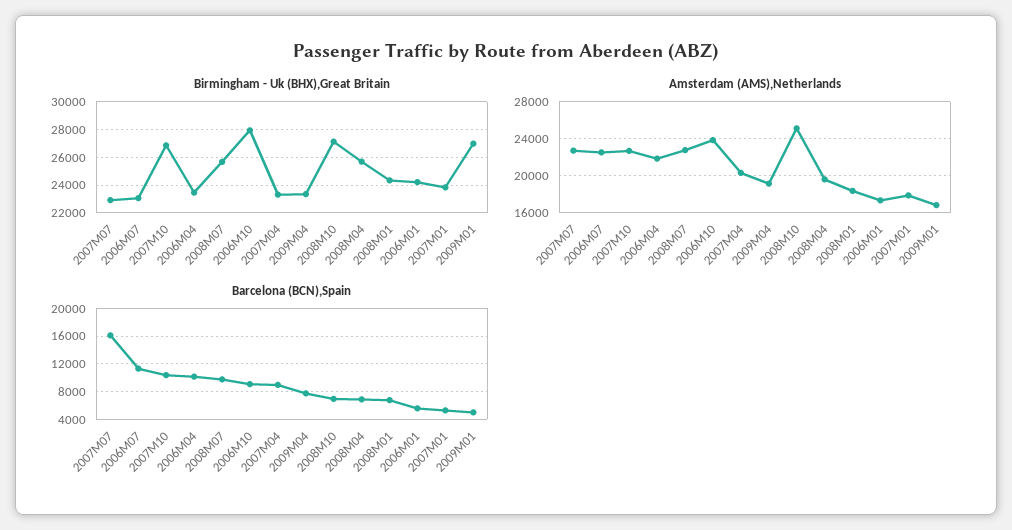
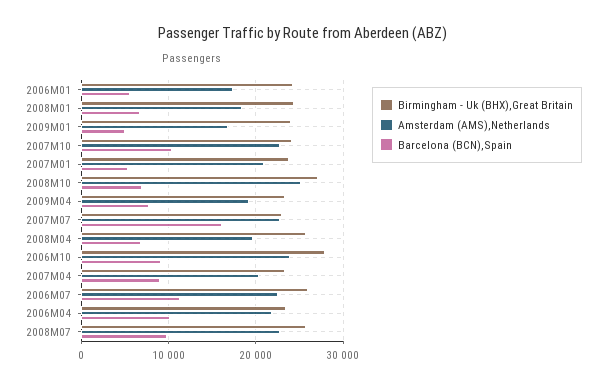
Birmingham - Uk (BHX),Great Britain, 2006M07: 23000 -> 26000
Birmingham - Uk (BHX),Great Britain, 2007M10: 27000 -> 24000
Birmingham - Uk (BHX),Great Britain, 2009M01: 27000 -> 24000
Amsterdam (AMS),Netherlands, 2007M01: 18000 -> 21000

